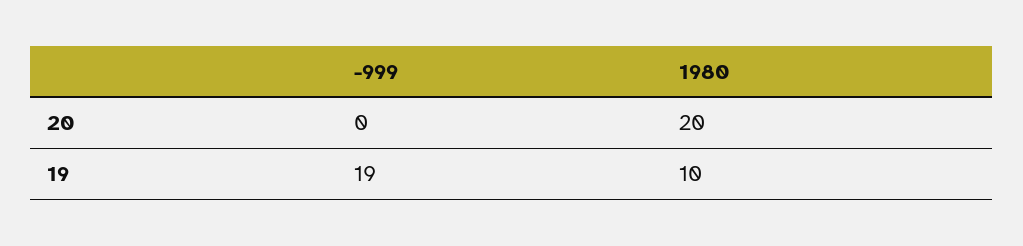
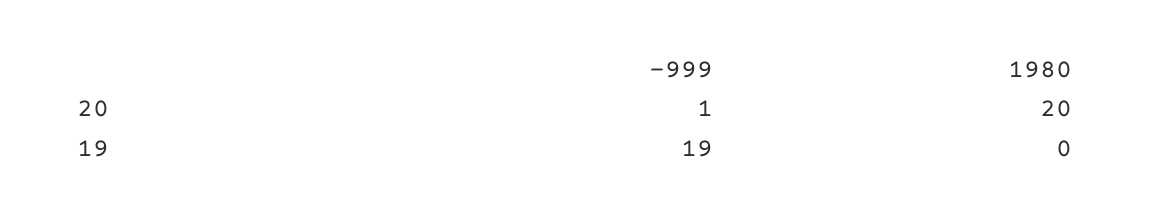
-999, 20: 0 -> 1
1980, 19: 10 -> 0

